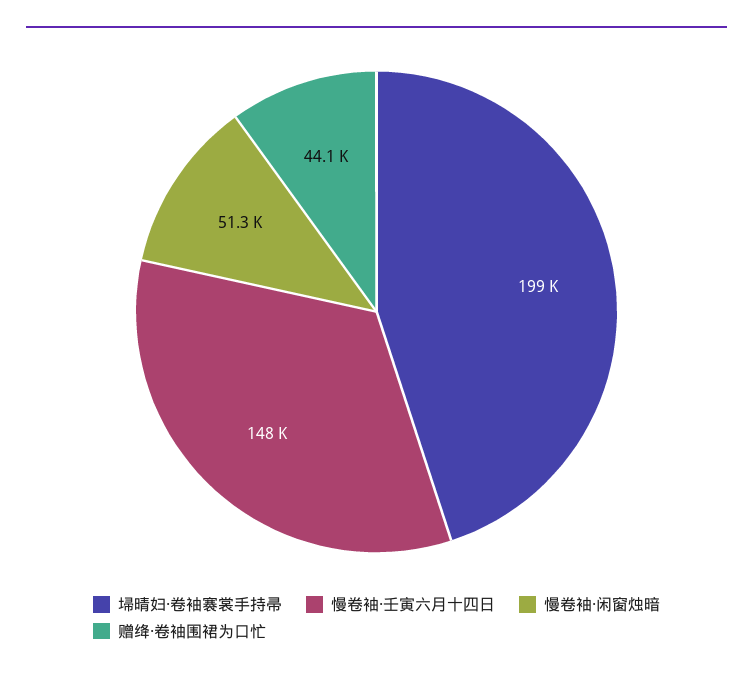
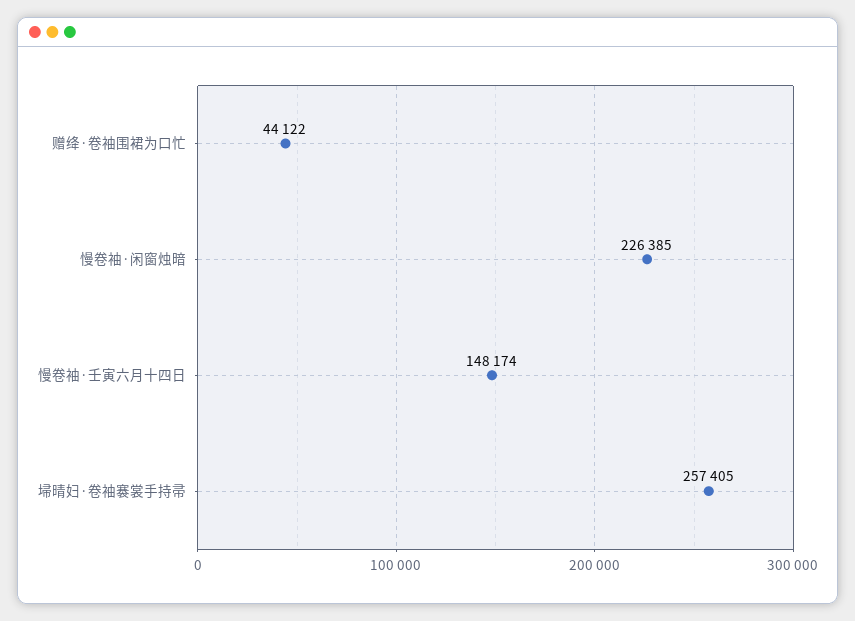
埽晴妇·卷袖褰裳手持帚: 199000 -> 257405
慢卷袖·闲窗烛暗: 51300 -> 226385

